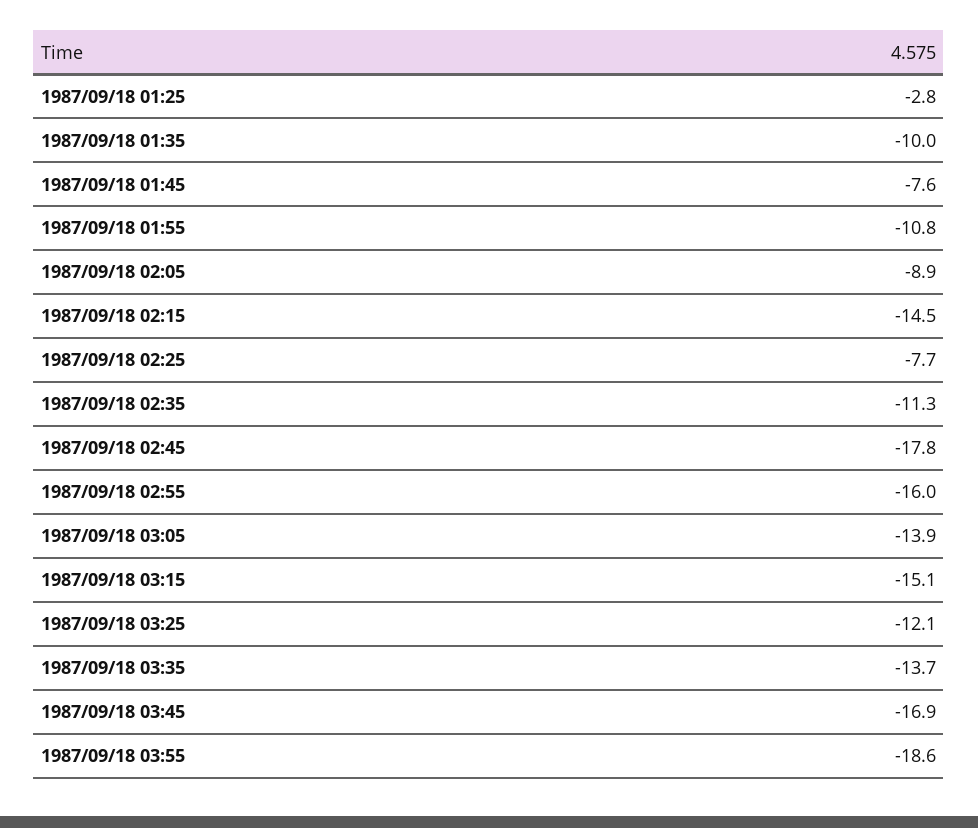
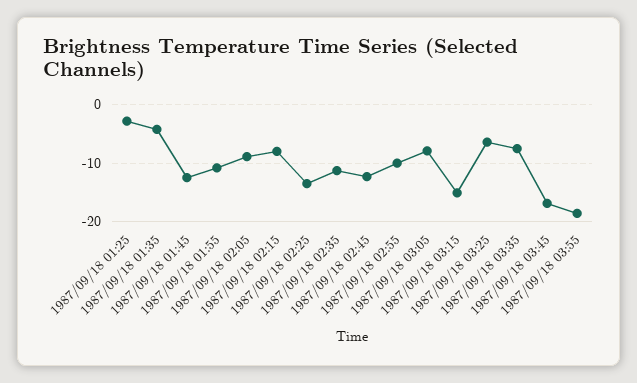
1987/09/18 01:35: -10 -> -4
1987/09/18 01:45: -7.6 -> -12
1987/09/18 02:15: -14.5 -> -8
1987/09/18 02:25: -7.7 -> -14
1987/09/18 02:45: -17.8 -> -12
1987/09/18 02:55: -16 -> -10
1987/09/18 03:05: -13.9 -> -8
1987/09/18 03:25: -12.1 -> -6
1987/09/18 03:35: -13.7 -> -8

